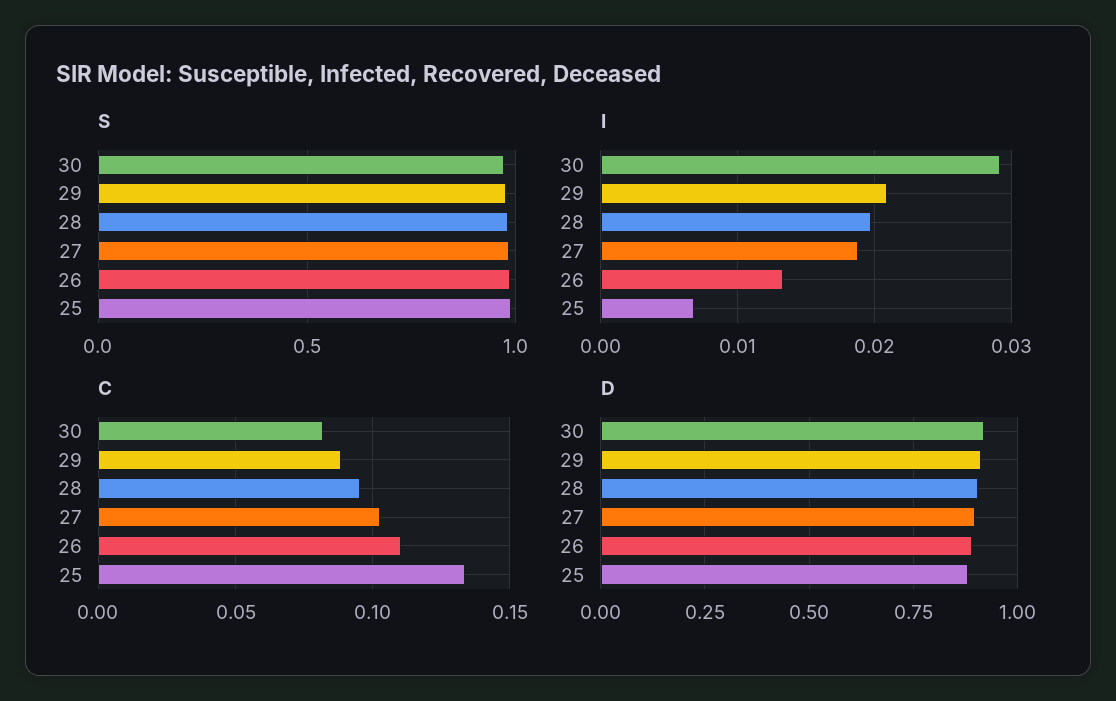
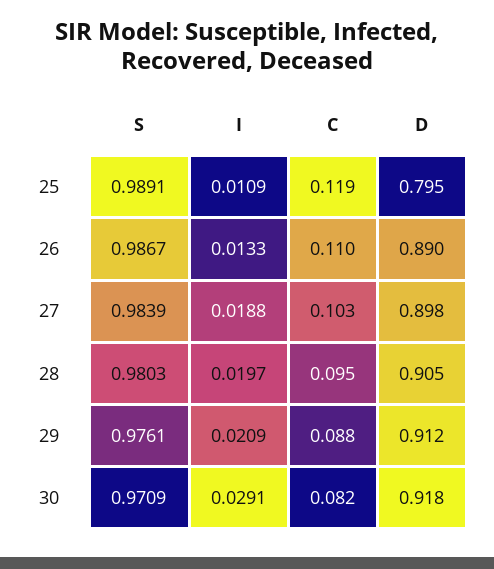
I, 25: 0.007 -> 0.0109
C, 25: 0.135 -> 0.119
D, 25: 0.875 -> 0.795

